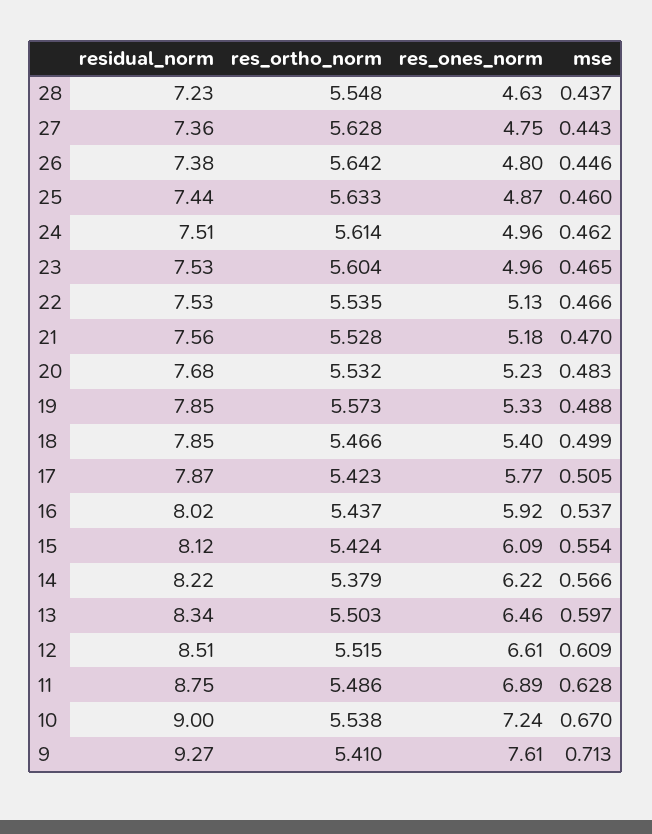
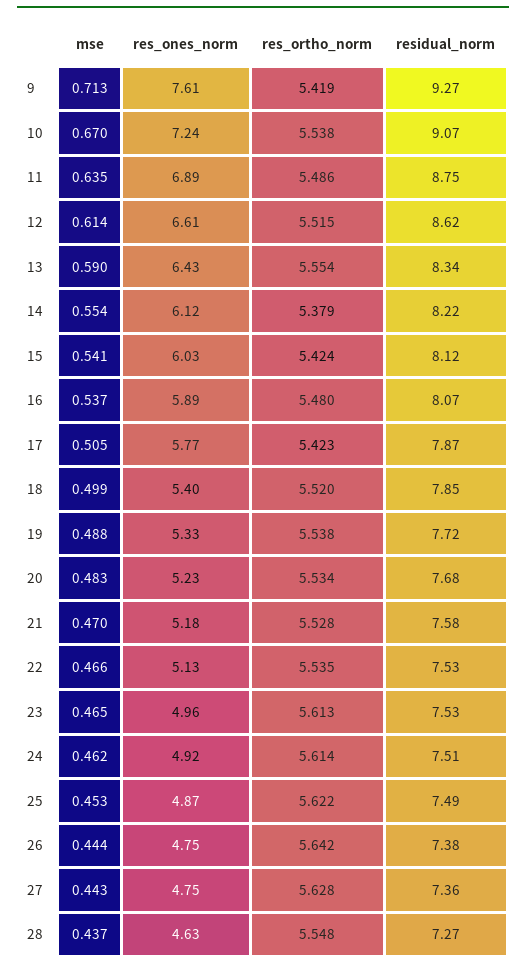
residual_norm, 28: 7.23 -> 7.27
res_ones_norm, 26: 4.8 -> 4.75
mse, 26: 0.446 -> 0.444
residual_norm, 25: 7.44 -> 7.49
res_ortho_norm, 25: 5.633 -> 5.622
mse, 25: 0.46 -> 0.453
res_ones_norm, 24: 4.96 -> 4.92
res_ortho_norm, 23: 5.604 -> 5.613
residual_norm, 21: 7.56 -> 7.58
res_ortho_norm, 20: 5.532 -> 5.534
residual_norm, 19: 7.85 -> 7.72
res_ortho_norm, 19: 5.573 -> 5.538
res_ortho_norm, 18: 5.466 -> 5.52
residual_norm, 16: 8.02 -> 8.07
res_ortho_norm, 16: 5.437 -> 5.48
res_ones_norm, 16: 5.92 -> 5.89
res_ones_norm, 15: 6.09 -> 6.03
mse, 15: 0.554 -> 0.541
res_ones_norm, 14: 6.22 -> 6.12
mse, 14: 0.566 -> 0.554
res_ortho_norm, 13: 5.503 -> 5.554
res_ones_norm, 13: 6.46 -> 6.43
mse, 13: 0.597 -> 0.59
residual_norm, 12: 8.51 -> 8.62
mse, 12: 0.609 -> 0.614
mse, 11: 0.628 -> 0.635
residual_norm, 10: 9 -> 9.07
res_ortho_norm, 9: 5.41 -> 5.419

